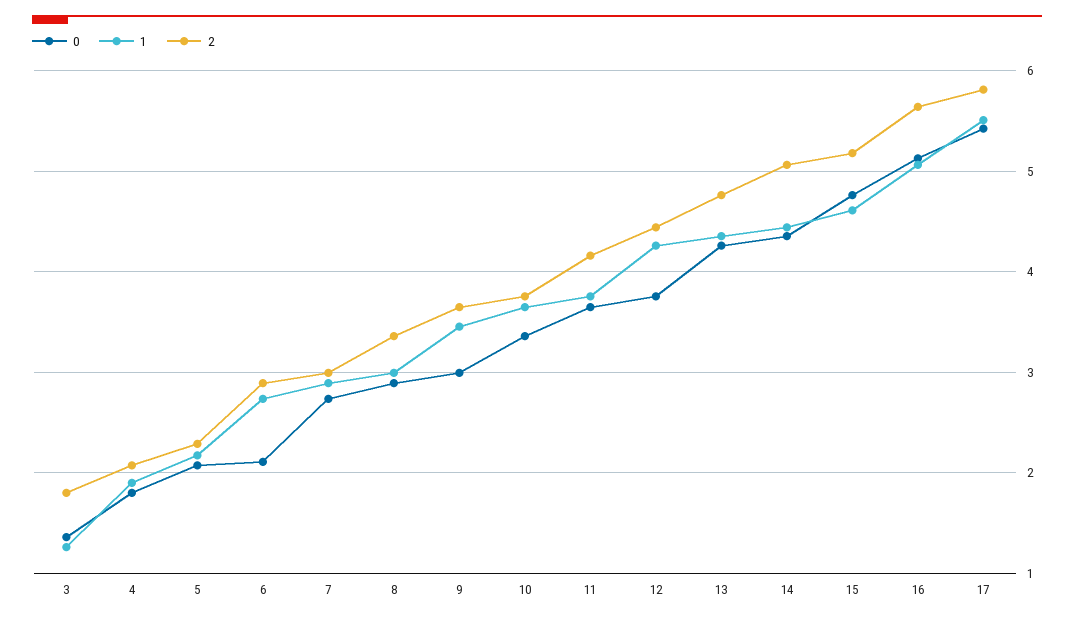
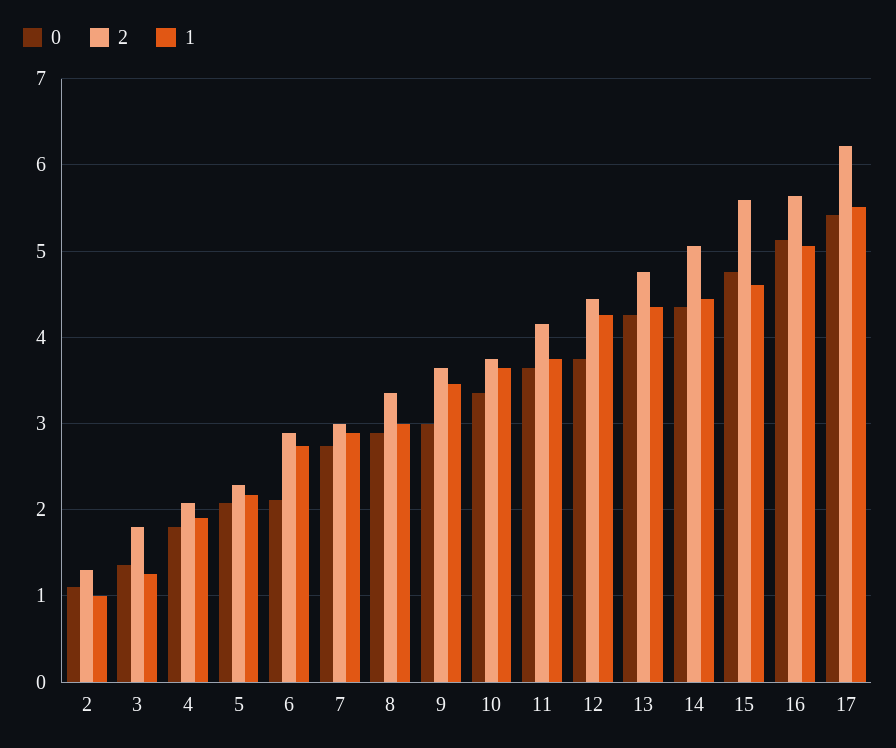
2, 15: 5.2 -> 5.6
2, 17: 5.8 -> 6.2
0, 2: none -> 1.1
2, 2: none -> 1.3
1, 2: none -> 1

